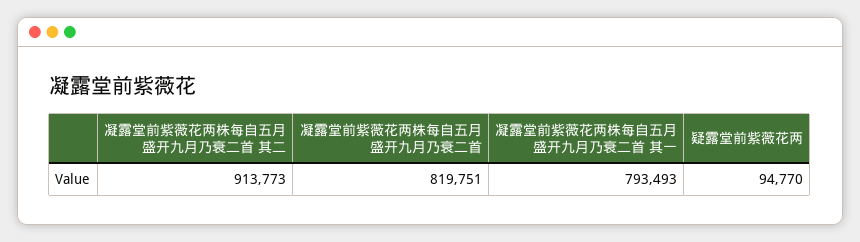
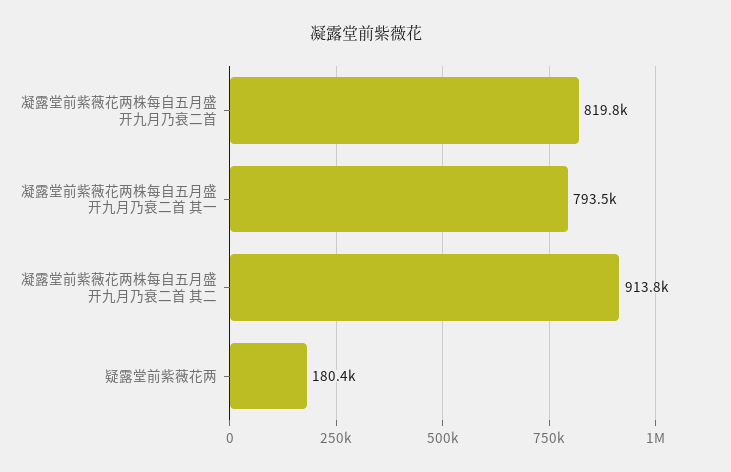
疑露堂前紫薇花两: 94770 -> 180400

